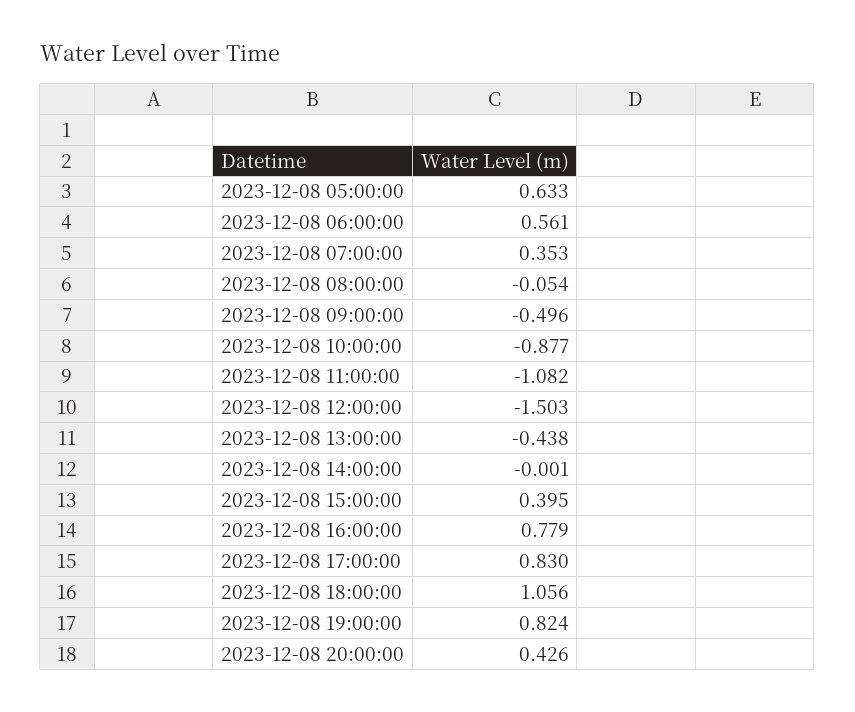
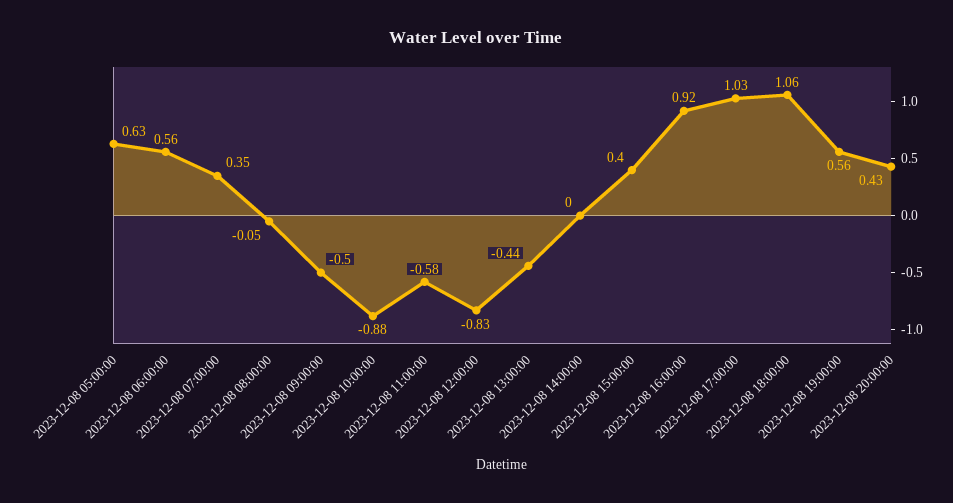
2023-12-08 11:00:00: -1.082 -> -0.58
2023-12-08 12:00:00: -1.503 -> -0.83
2023-12-08 16:00:00: 0.779 -> 0.92
2023-12-08 17:00:00: 0.83 -> 1.03
2023-12-08 19:00:00: 0.824 -> 0.56

